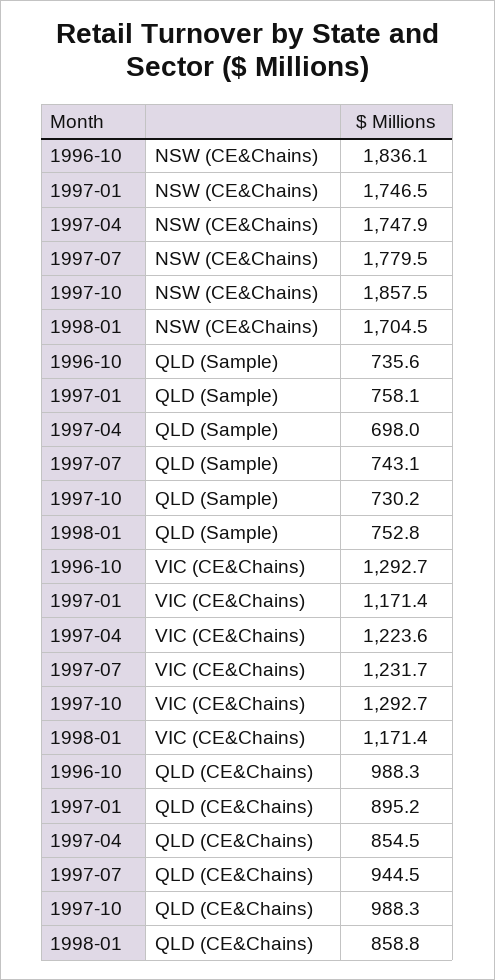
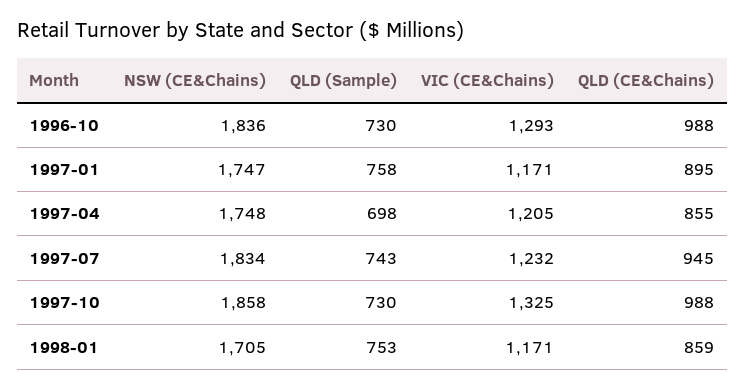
1997-07, NSW (CE&Chains): 1779.5 -> 1834
1996-10, QLD (Sample): 735.6 -> 730
1997-04, VIC (CE&Chains): 1223.6 -> 1205
1997-10, VIC (CE&Chains): 1292.7 -> 1325

